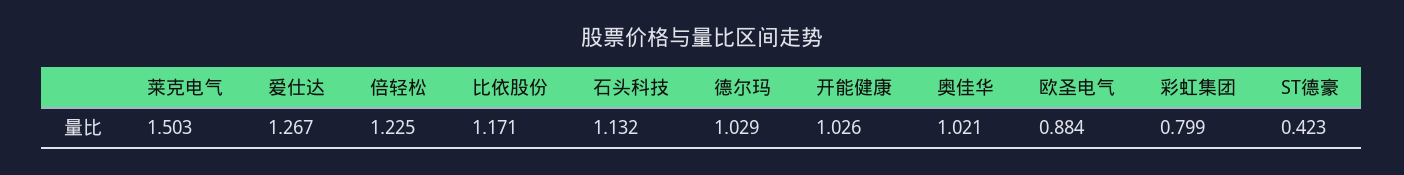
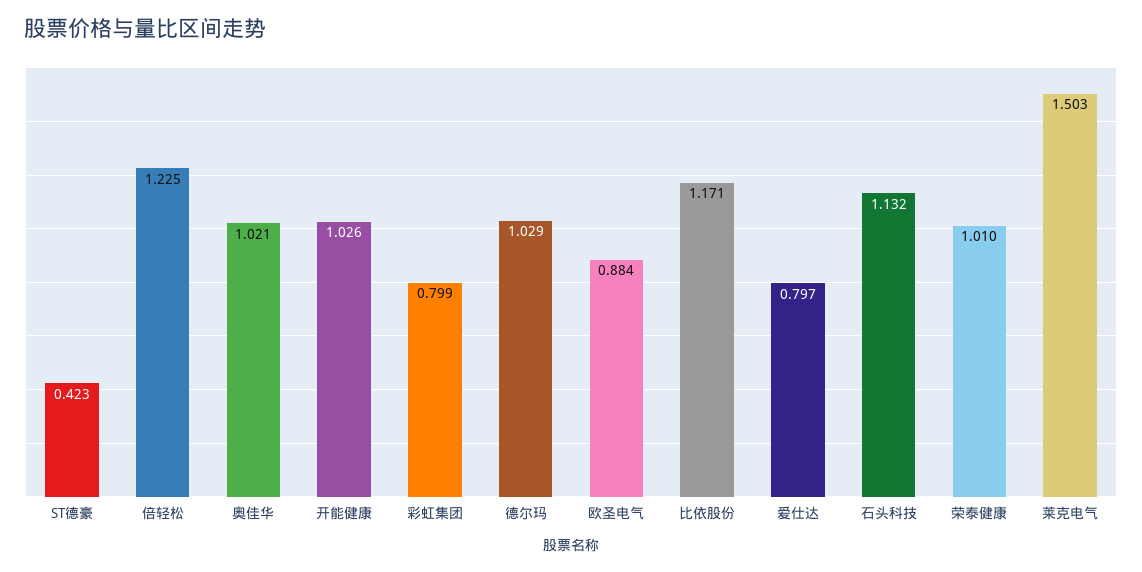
爱仕达: 1.267 -> 0.797
荣泰健康: none -> 1.01

